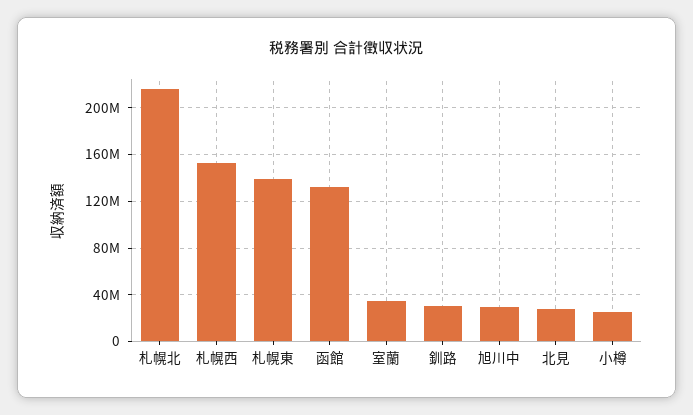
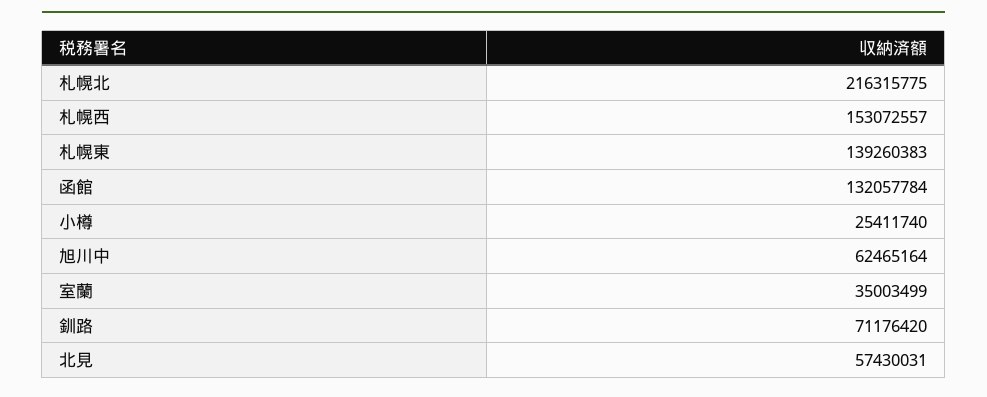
釧路: 30000000 -> 71176420
旭川中: 30000000 -> 62465164
北見: 30000000 -> 57430031

